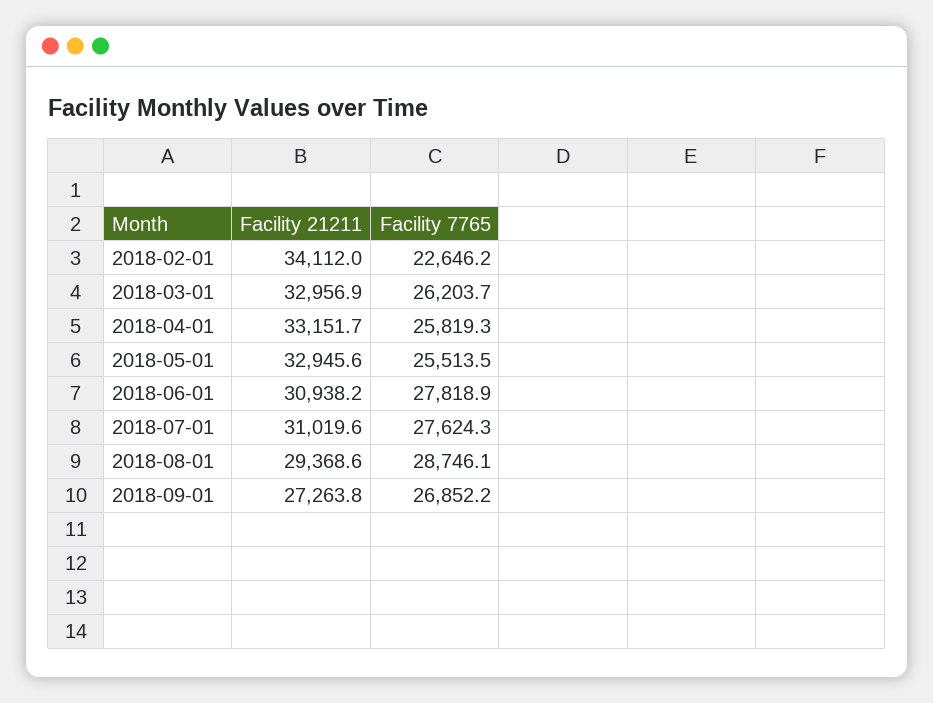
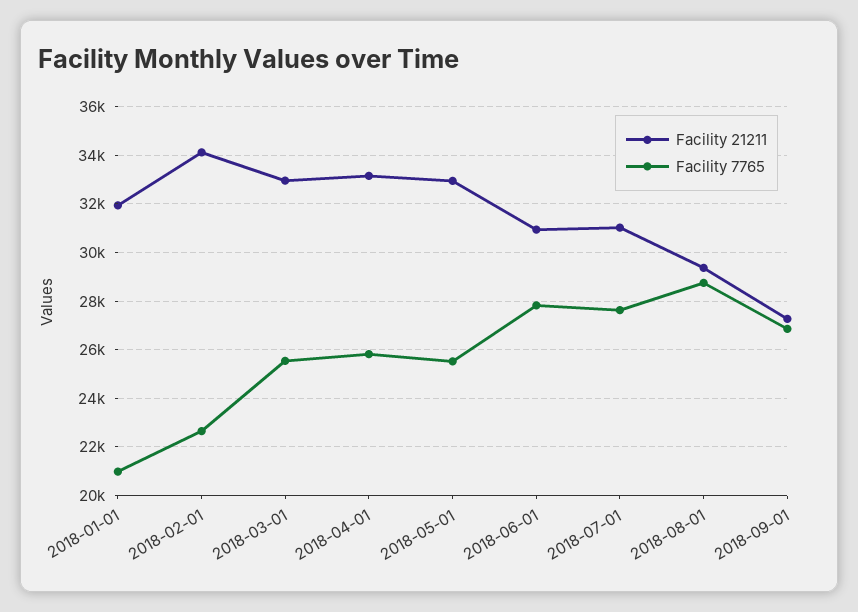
Facility 7765, 2018-03-01: 26203.7 -> 25500
Facility 21211, 2018-01-01: none -> 32000
Facility 7765, 2018-01-01: none -> 21000

